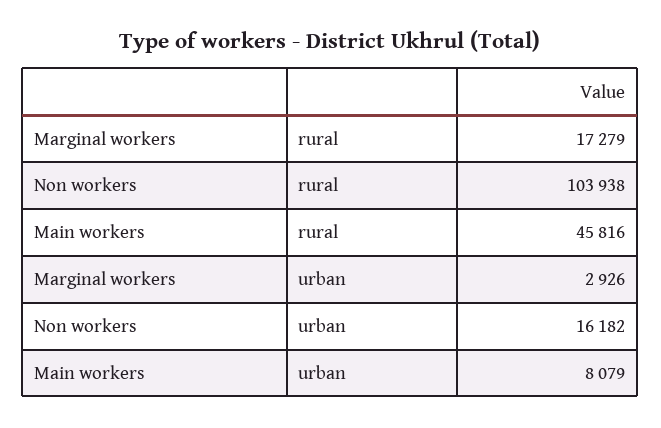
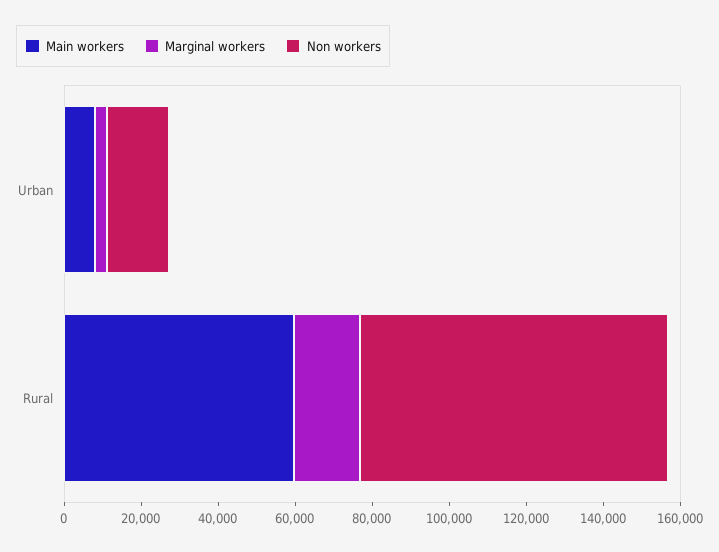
Non workers, rural: 103938 -> 80000
Main workers, rural: 45816 -> 60000

